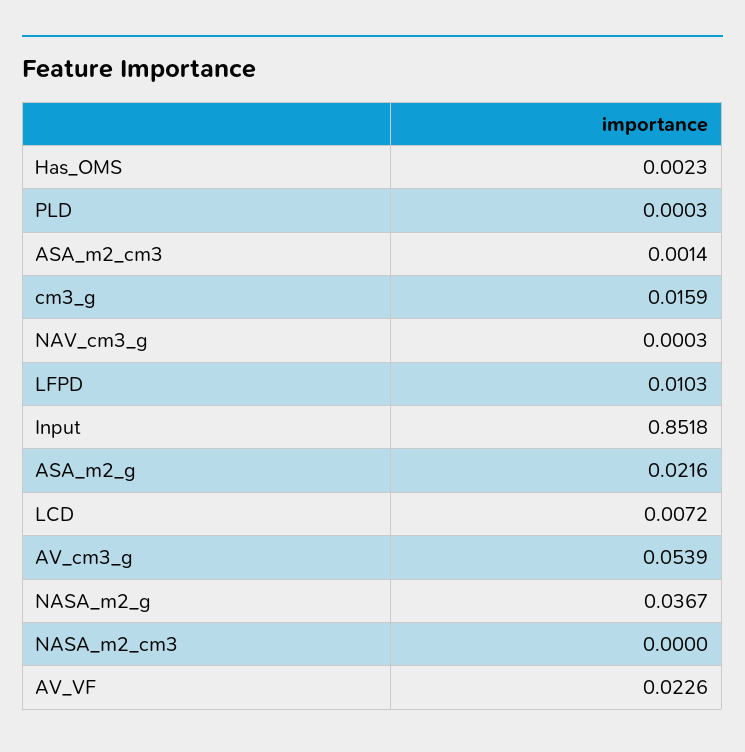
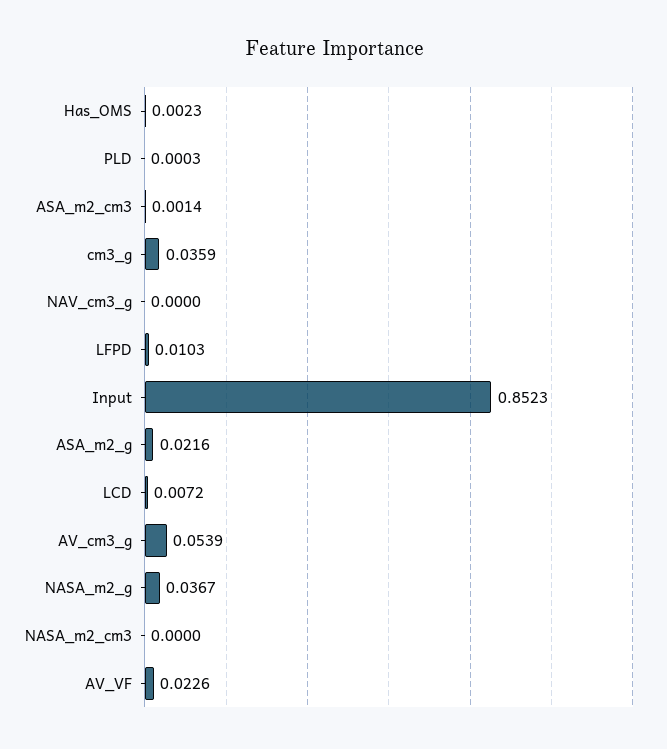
cm3_g: 0.0159 -> 0.0359
NAV_cm3_g: 0.0003 -> 0
Input: 0.8518 -> 0.8523

